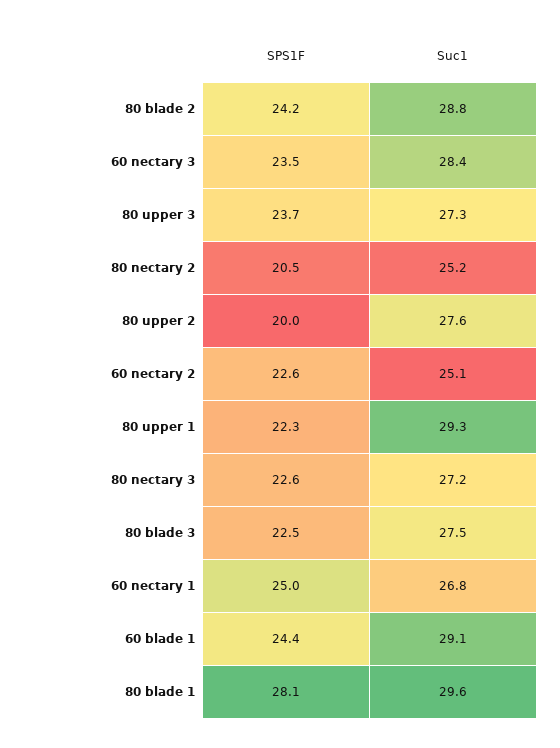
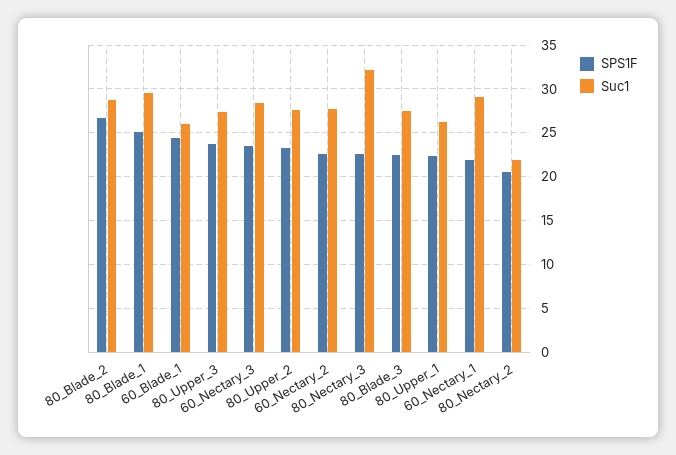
SPS1F, 80 blade 2: 24.2 -> 27
Suc1, 80 nectary 2: 25.2 -> 22
SPS1F, 80 upper 2: 20 -> 23
Suc1, 60 nectary 2: 25.1 -> 28
Suc1, 80 upper 1: 29.3 -> 26
Suc1, 80 nectary 3: 27.2 -> 32
SPS1F, 60 nectary 1: 25 -> 22
Suc1, 60 nectary 1: 26.8 -> 29
Suc1, 60 blade 1: 29.1 -> 26
SPS1F, 80 blade 1: 28.1 -> 25

